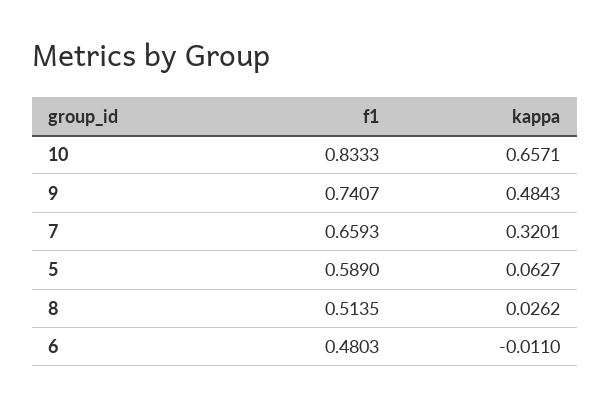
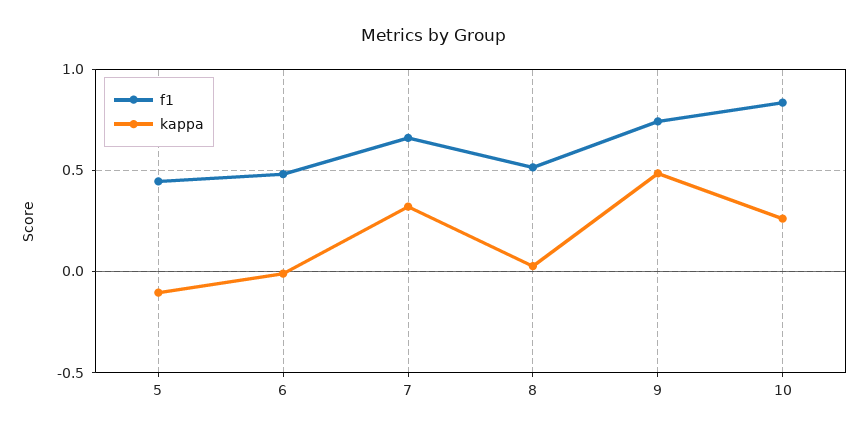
kappa, 10: 0.6571 -> 0.25
f1, 5: 0.589 -> 0.45
kappa, 5: 0.0627 -> -0.1

